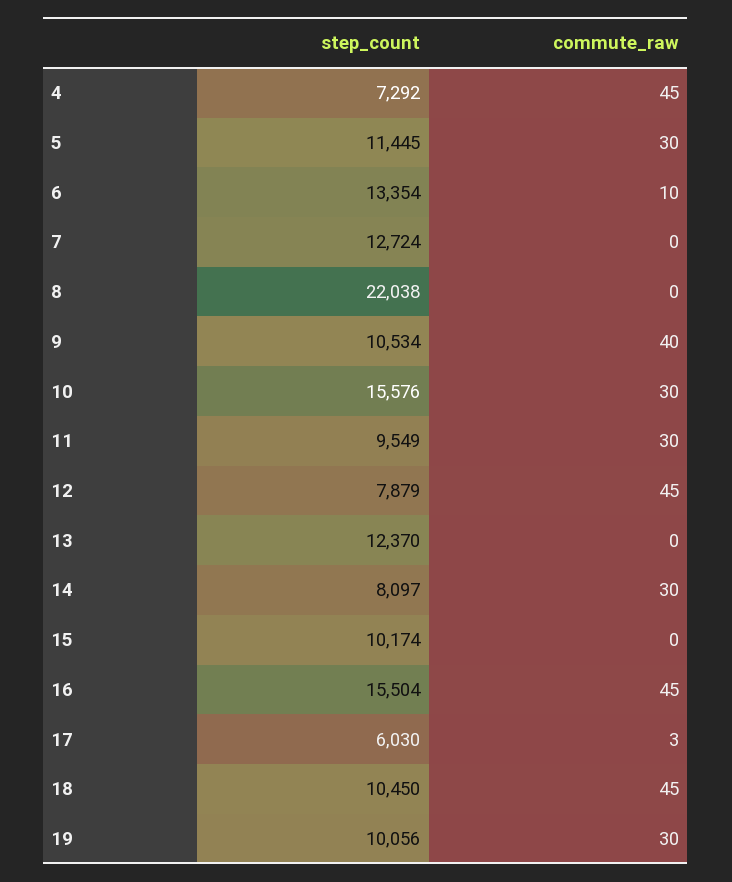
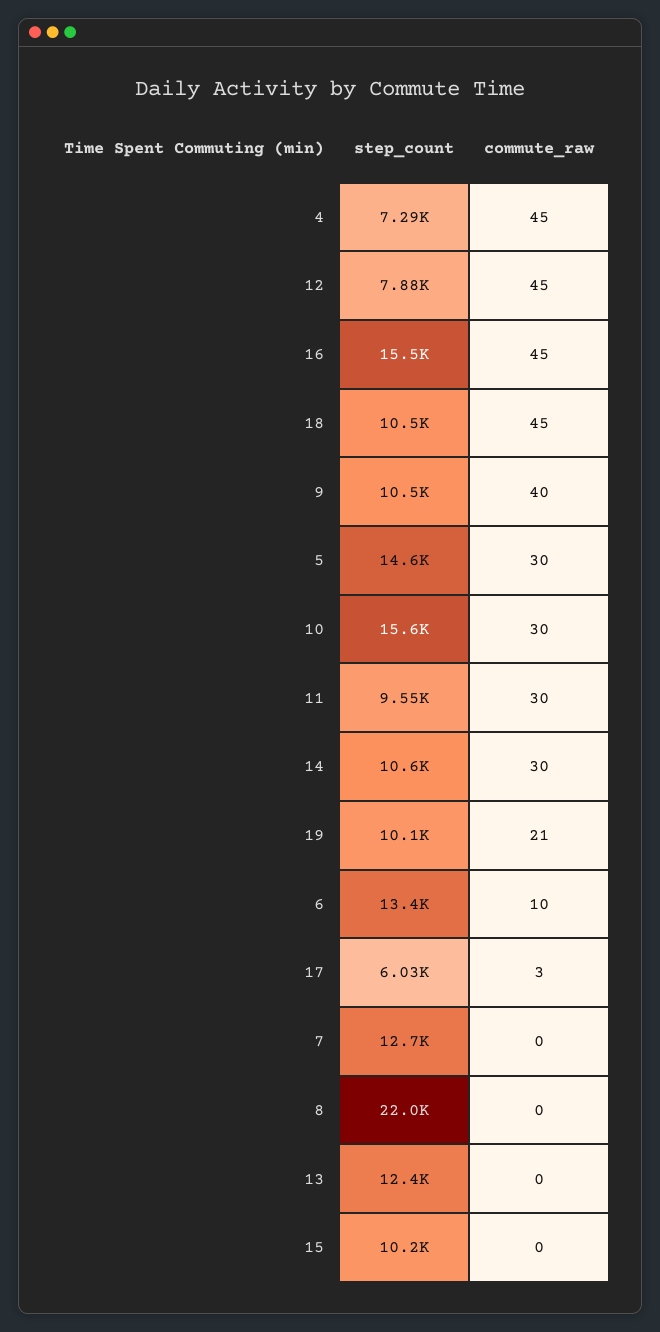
step_count, 5: 11445 -> 14600
step_count, 14: 8097 -> 10600
commute_raw, 19: 30 -> 21

